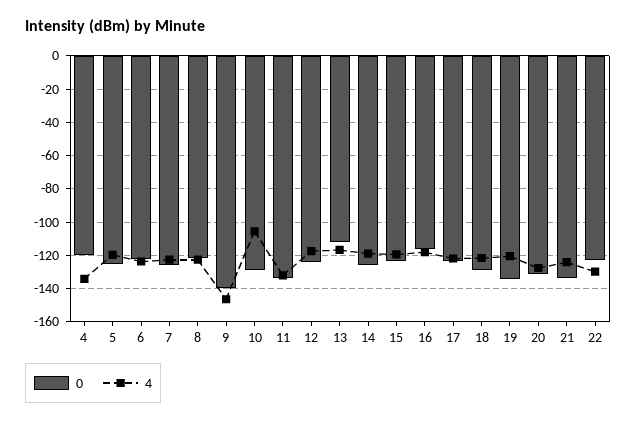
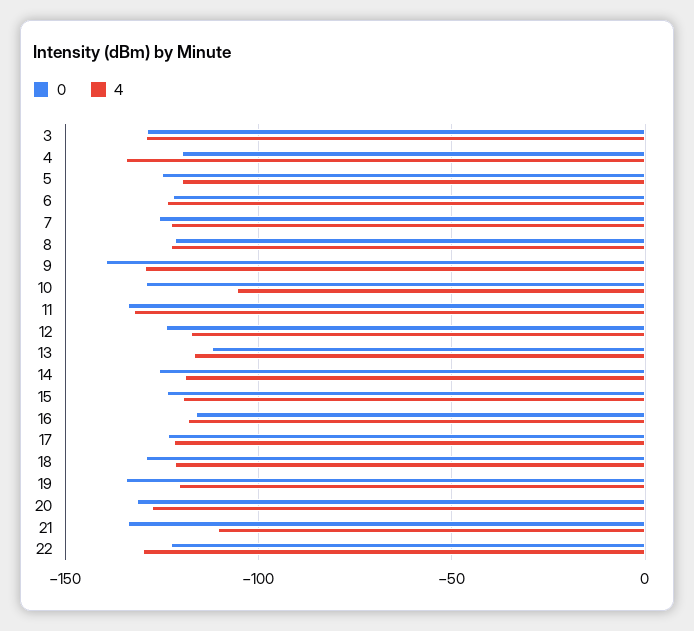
4, 9: -145 -> -130
4, 21: -125 -> -110
0, 3: none -> -130
4, 3: none -> -130

